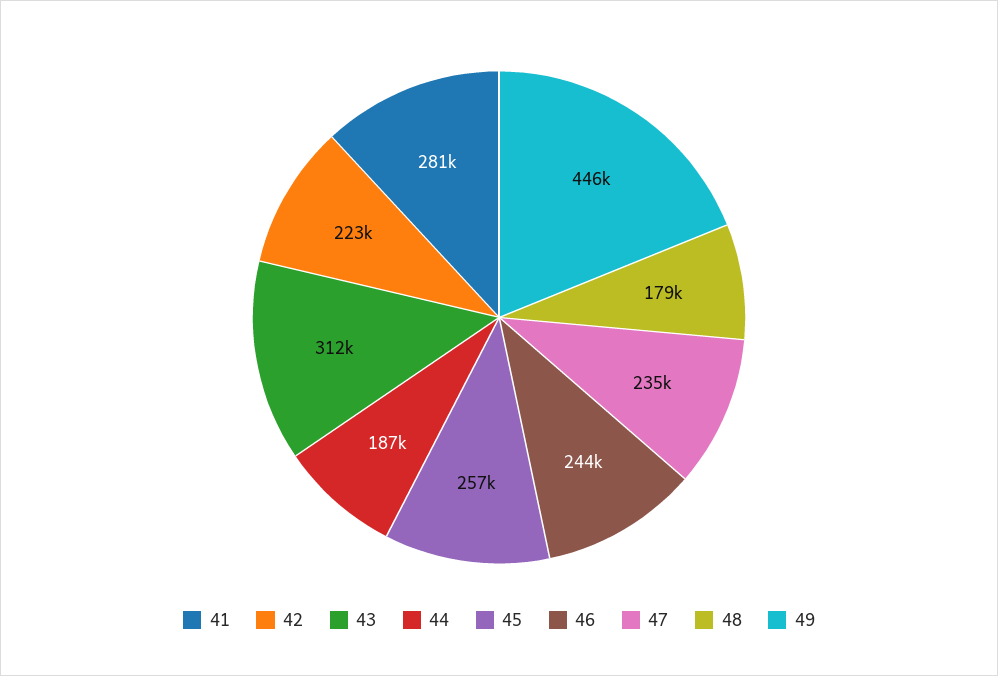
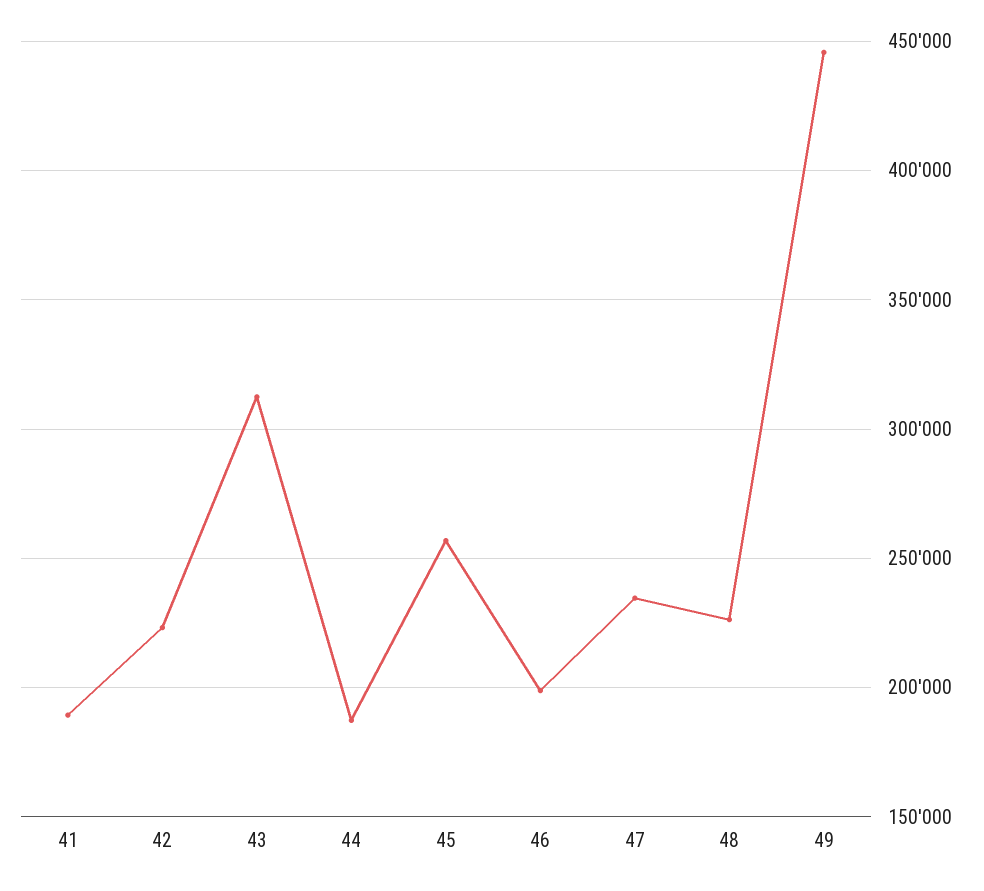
41: 281000 -> 190000
46: 244000 -> 200000
48: 179000 -> 225000

